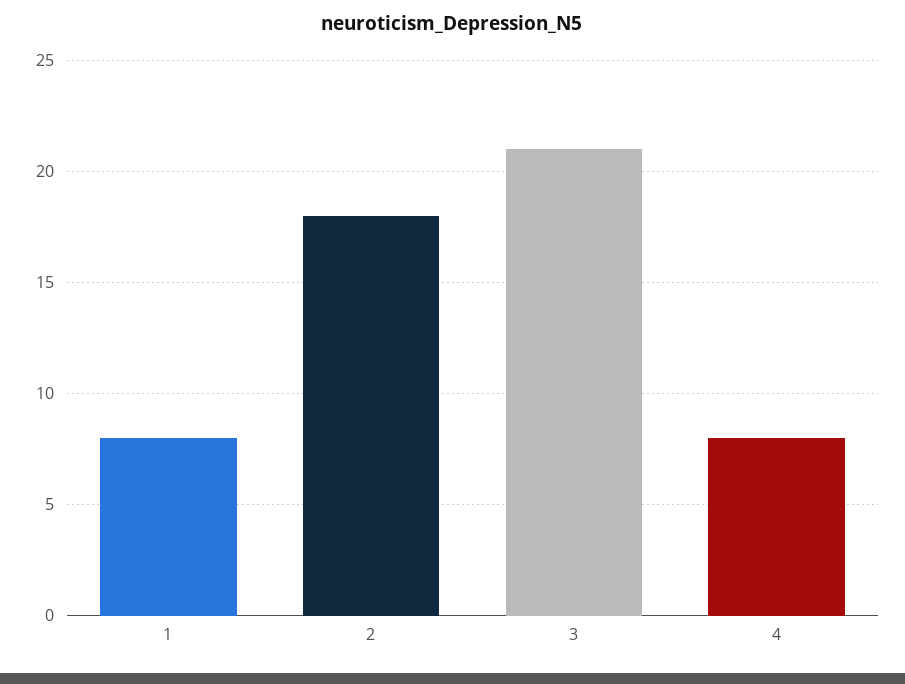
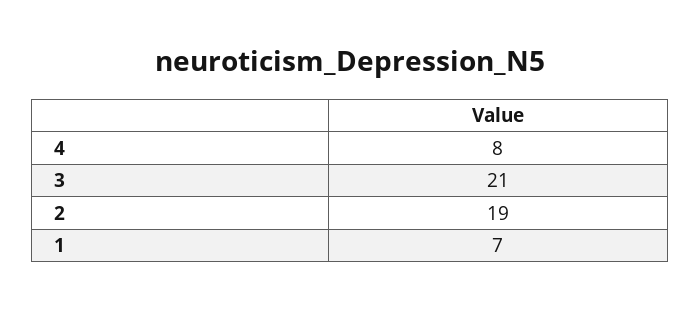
1: 8 -> 7
2: 18 -> 19

